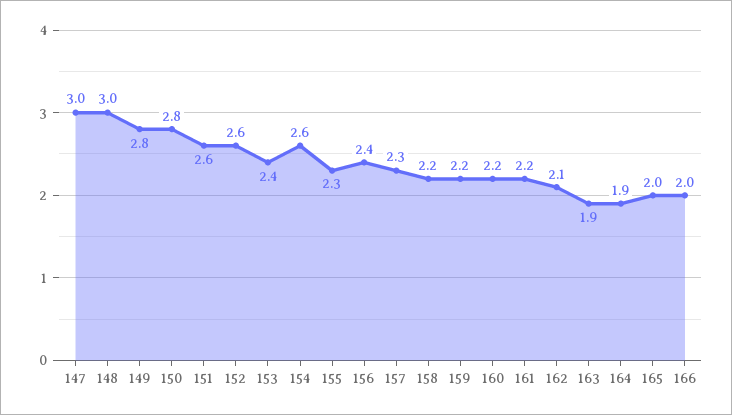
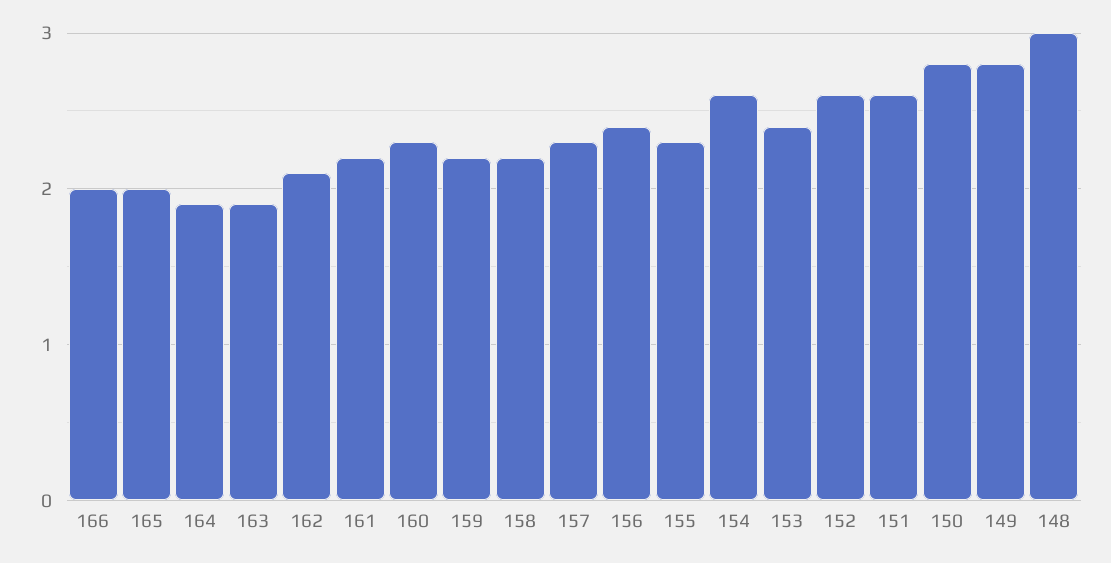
147: 3 -> none
160: 2.2 -> 2.3

